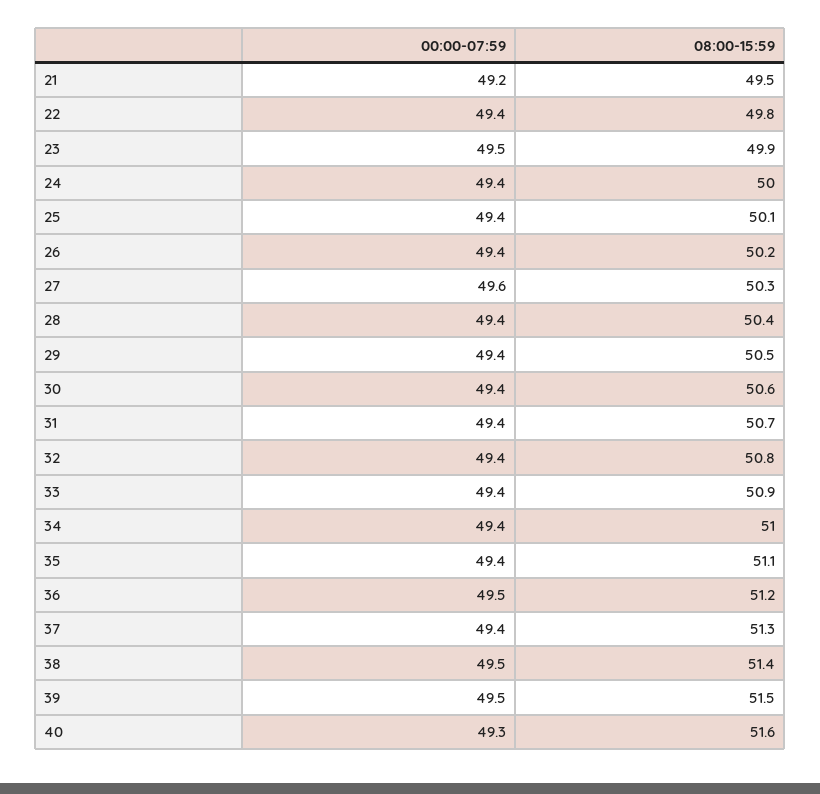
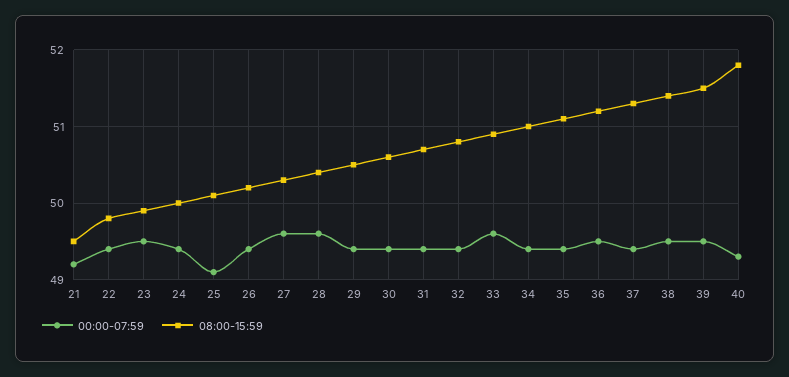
00:00-07:59, 25: 49.4 -> 49.1
00:00-07:59, 28: 49.4 -> 49.6
00:00-07:59, 33: 49.4 -> 49.6
08:00-15:59, 40: 51.6 -> 51.8

